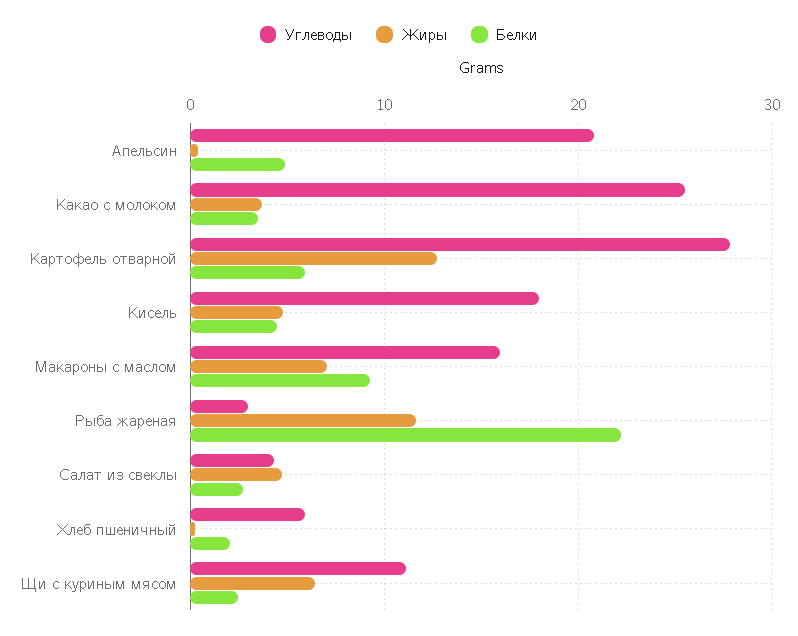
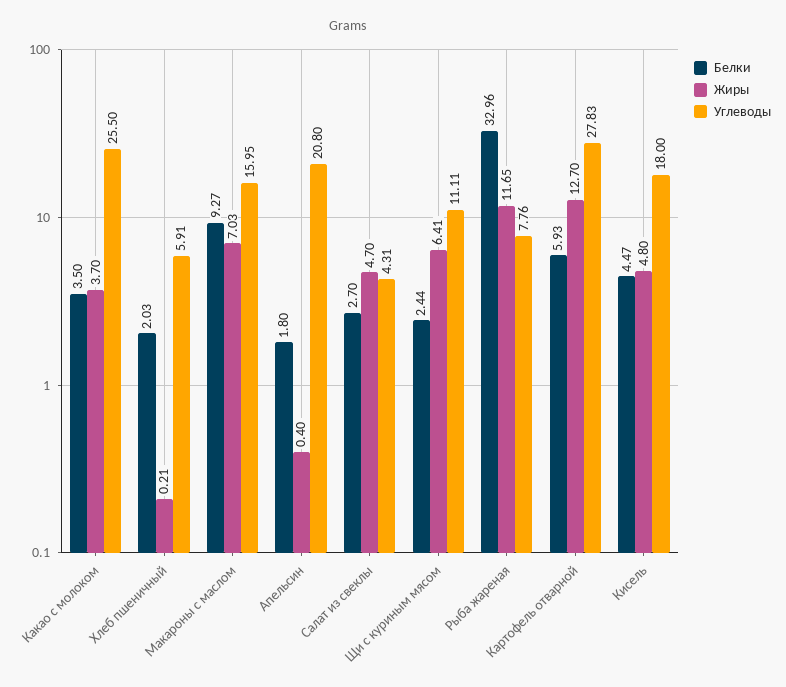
Белки, Апельсин: 5 -> 1.8
Углеводы, Рыба жареная: 3 -> 7.76
Белки, Рыба жареная: 22 -> 32.96

